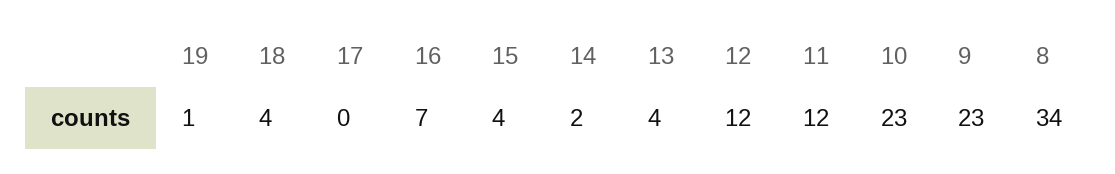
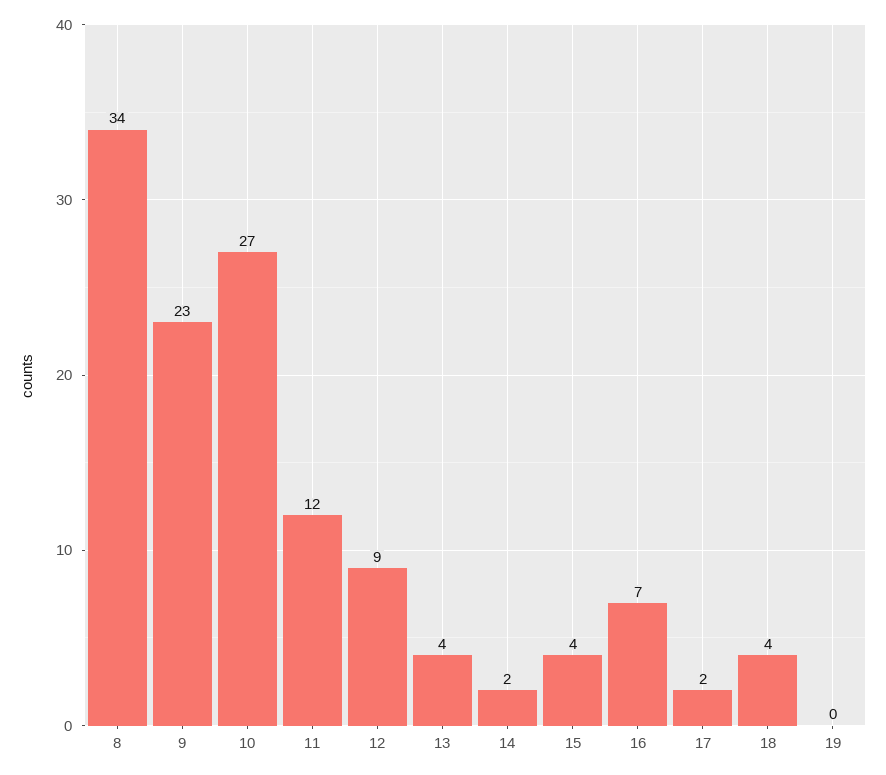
19: 1 -> 0
17: 0 -> 2
12: 12 -> 9
10: 23 -> 27

